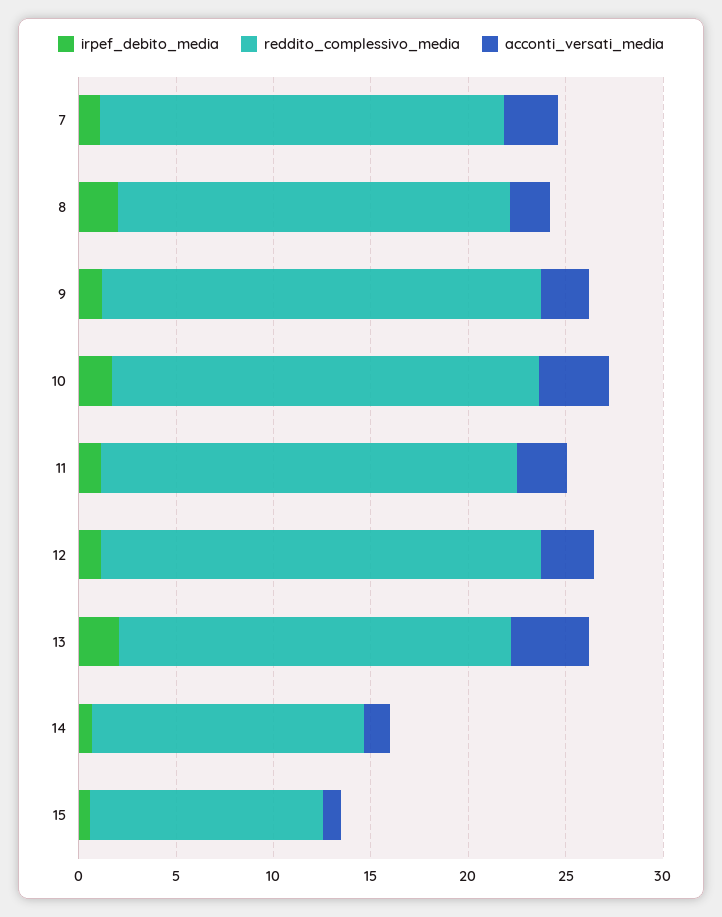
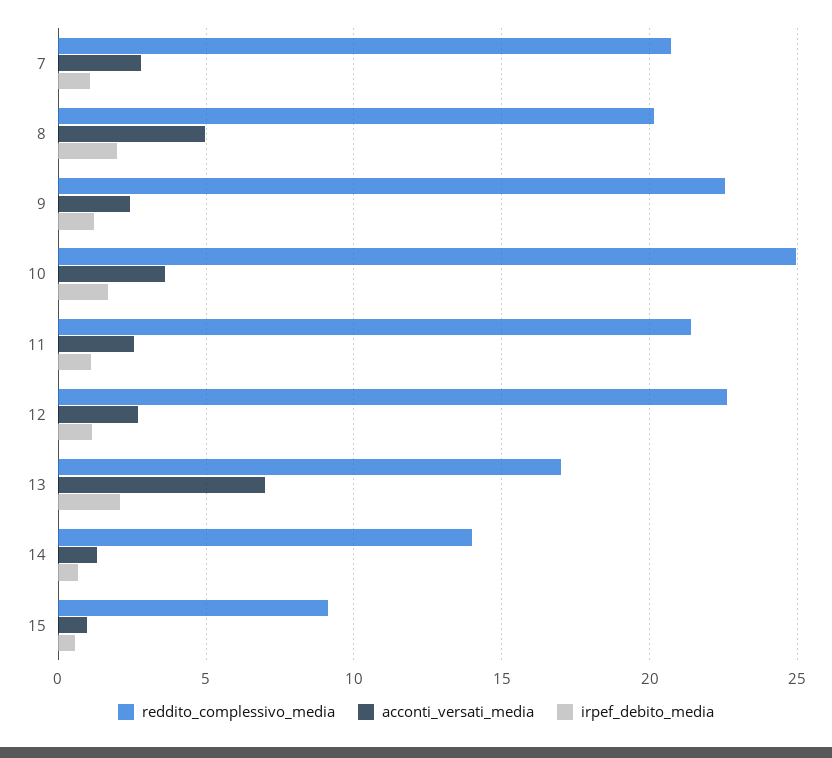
acconti_versati_media, 8: 2 -> 5
reddito_complessivo_media, 10: 22 -> 25
reddito_complessivo_media, 13: 20 -> 17
acconti_versati_media, 13: 4 -> 7
reddito_complessivo_media, 15: 12 -> 9

